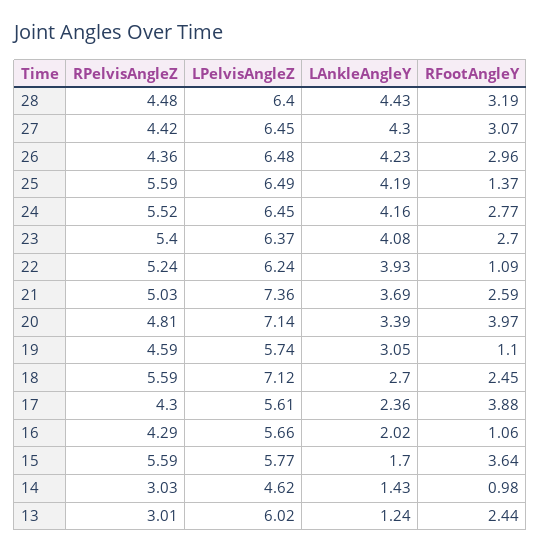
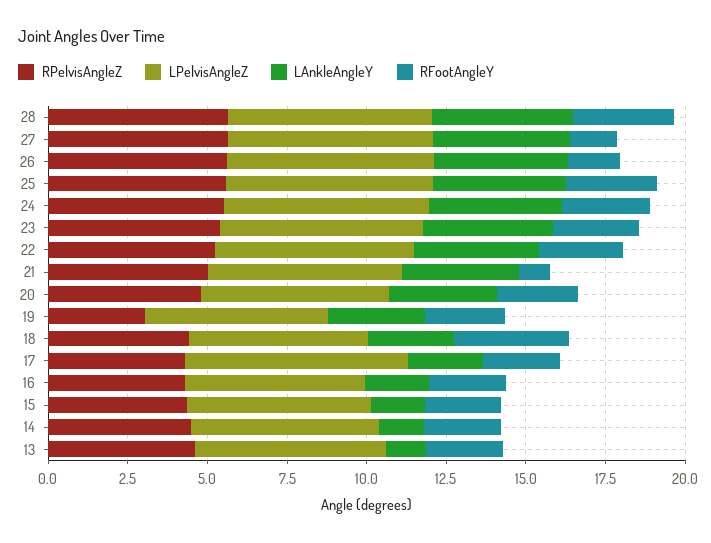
RPelvisAngleZ, 28: 4.48 -> 5.5
RPelvisAngleZ, 27: 4.42 -> 5.5
RFootAngleY, 27: 3.07 -> 1.5
RPelvisAngleZ, 26: 4.36 -> 5.5
RFootAngleY, 26: 2.96 -> 1.5
RFootAngleY, 25: 1.37 -> 3
RFootAngleY, 22: 1.09 -> 2.5
LPelvisAngleZ, 21: 7.36 -> 6
RFootAngleY, 21: 2.59 -> 1
LPelvisAngleZ, 20: 7.14 -> 6
RFootAngleY, 20: 3.97 -> 2.5
RPelvisAngleZ, 19: 4.59 -> 3
RFootAngleY, 19: 1.1 -> 2.5
RPelvisAngleZ, 18: 5.59 -> 4.5
LPelvisAngleZ, 18: 7.12 -> 5.5
RFootAngleY, 18: 2.45 -> 3.5
LPelvisAngleZ, 17: 5.61 -> 7
RFootAngleY, 17: 3.88 -> 2.5
RFootAngleY, 16: 1.06 -> 2.5
RPelvisAngleZ, 15: 5.59 -> 4.5
RFootAngleY, 15: 3.64 -> 2.5
RPelvisAngleZ, 14: 3.03 -> 4.5
LPelvisAngleZ, 14: 4.62 -> 6
RFootAngleY, 14: 0.98 -> 2.5
RPelvisAngleZ, 13: 3.01 -> 4.5

